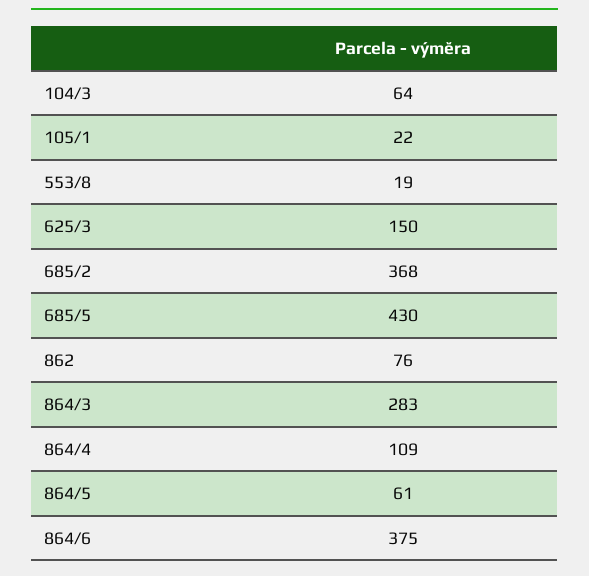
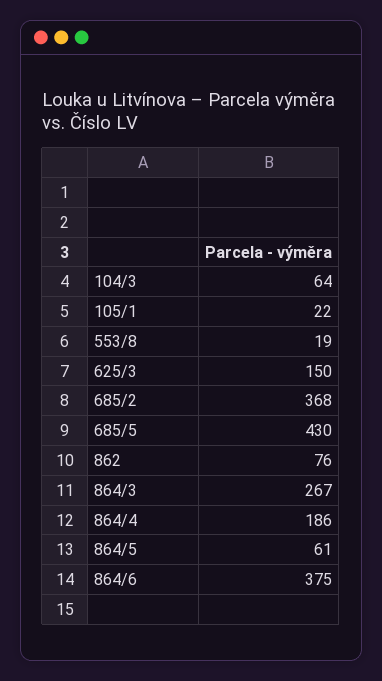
864/3: 283 -> 267
864/4: 109 -> 186

